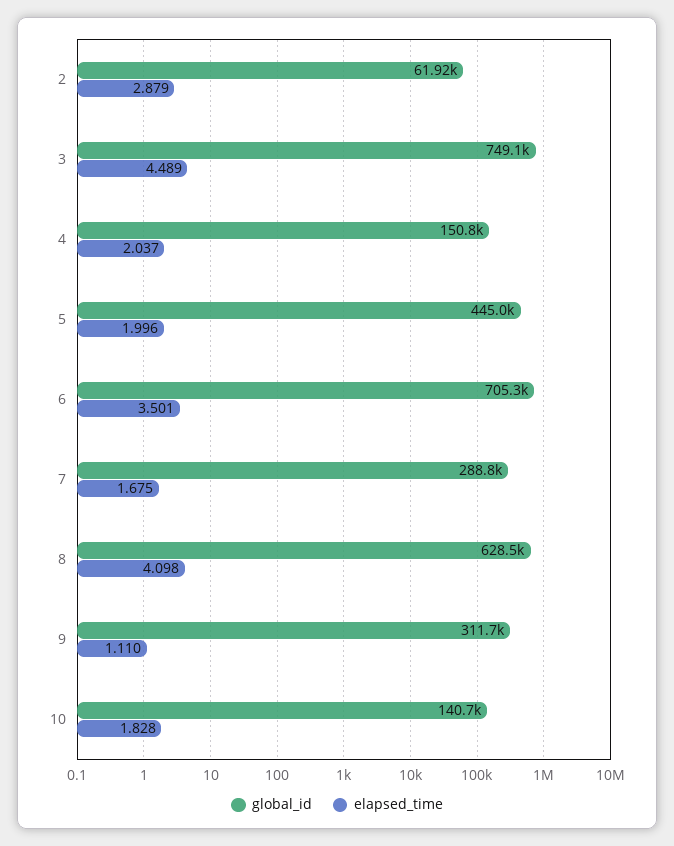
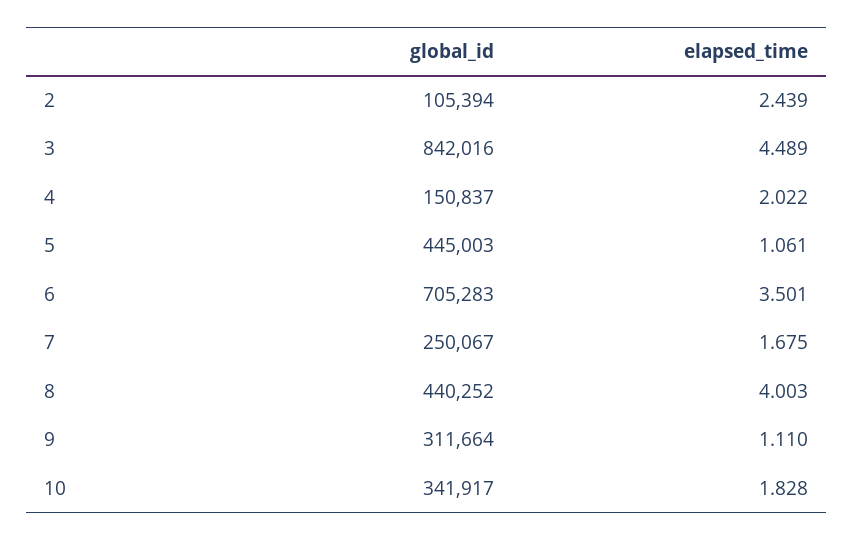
global_id, 2: 61920 -> 105394
elapsed_time, 2: 2.879 -> 2.439
global_id, 3: 749100 -> 842016
elapsed_time, 4: 2.037 -> 2.022
elapsed_time, 5: 1.996 -> 1.061
global_id, 7: 288800 -> 250067
global_id, 8: 628500 -> 440252
elapsed_time, 8: 4.098 -> 4.003
global_id, 10: 140700 -> 341917

